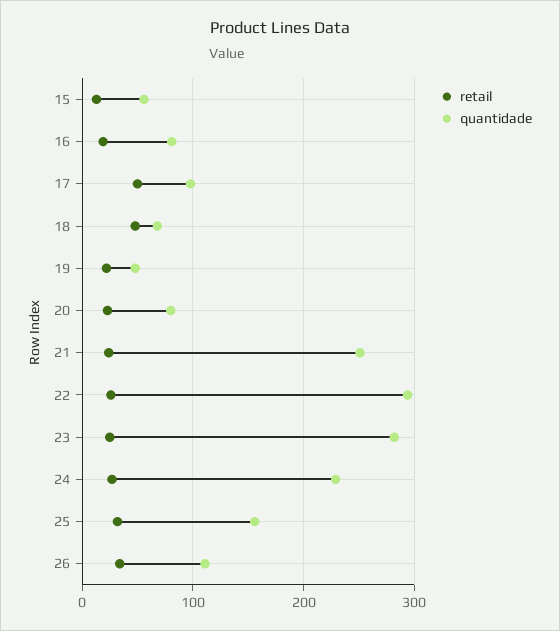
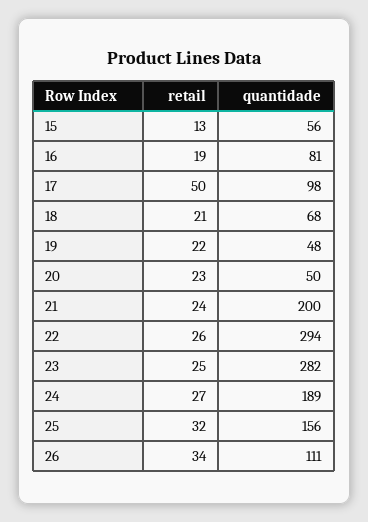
retail, 18: 50 -> 21
quantidade, 20: 80 -> 50
quantidade, 21: 250 -> 200
quantidade, 24: 230 -> 189

